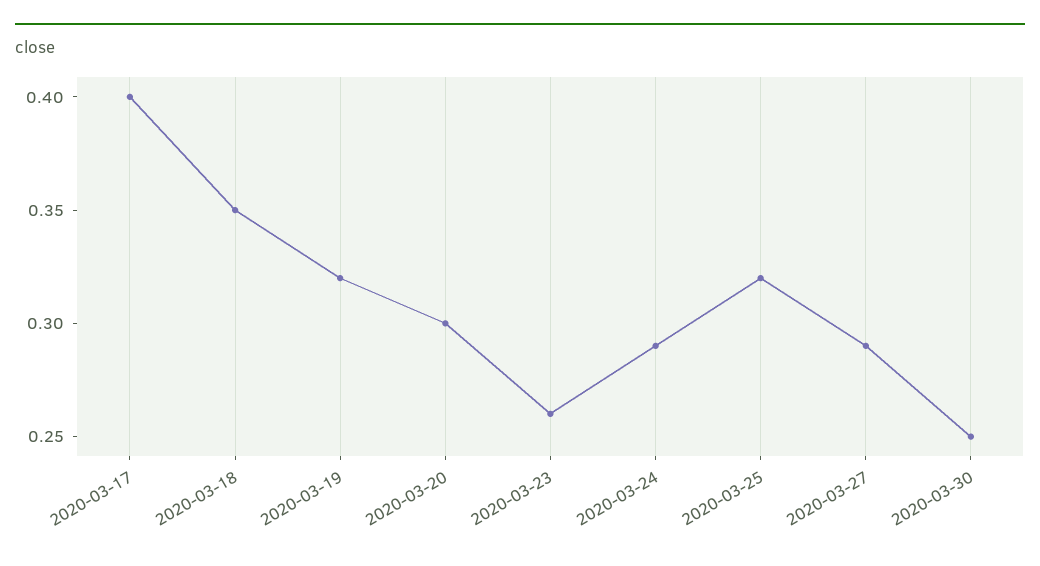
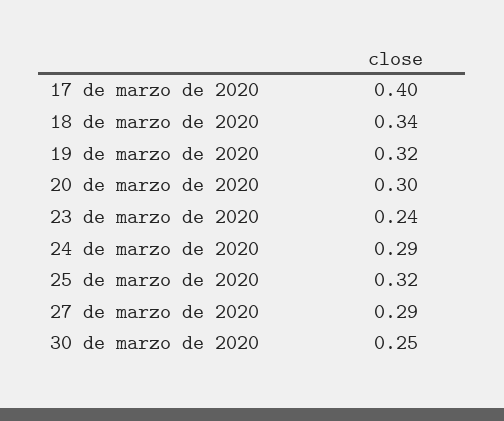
2020-03-18: 0.35 -> 0.34
2020-03-23: 0.26 -> 0.24

